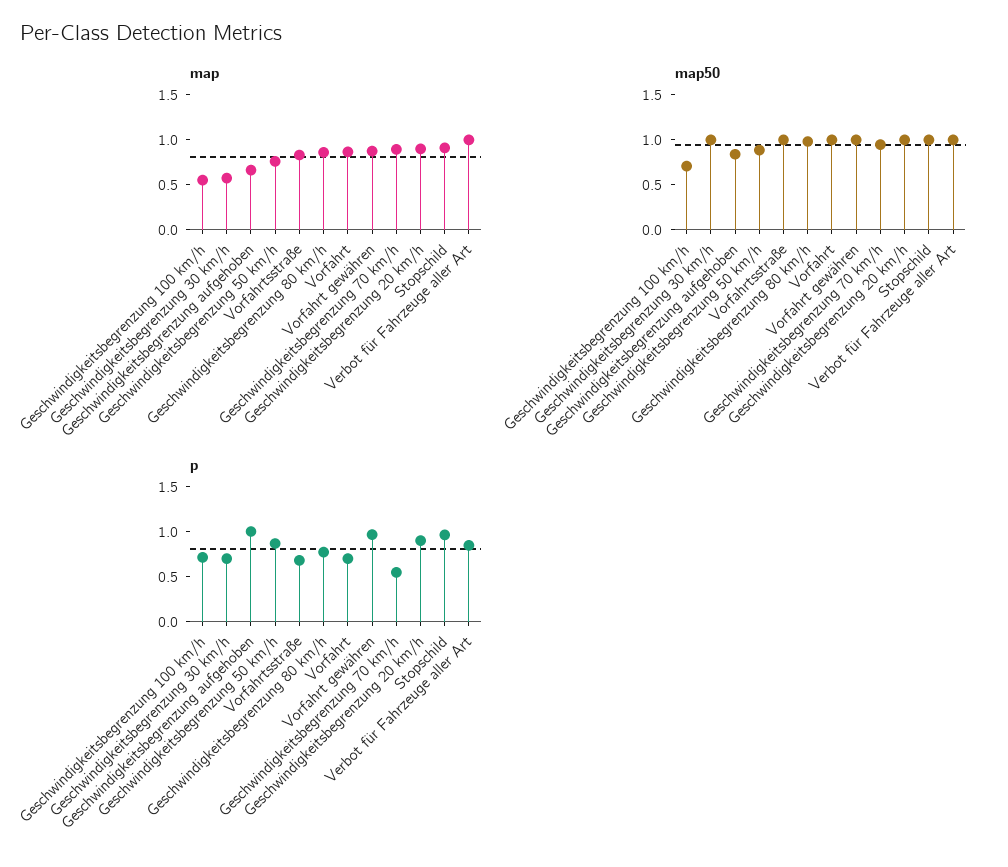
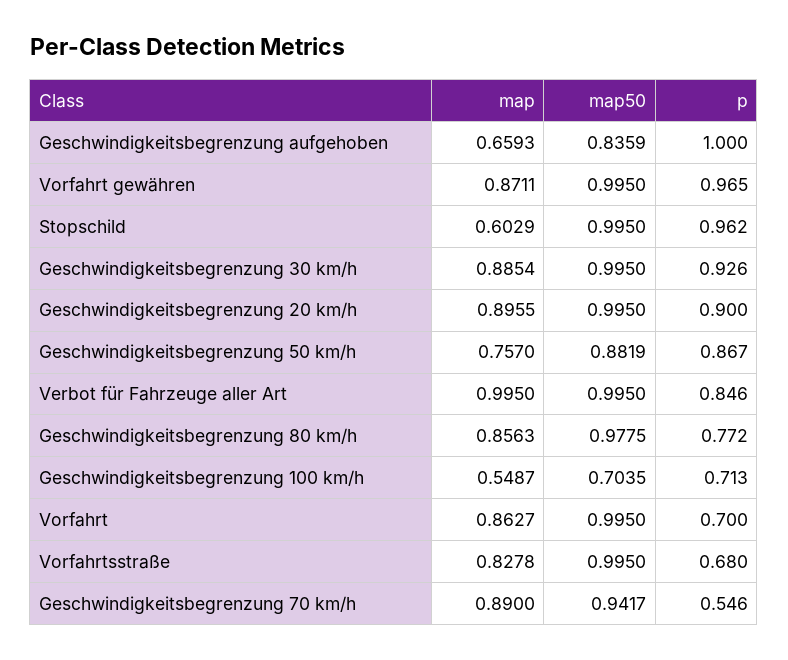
map, Geschwindigkeitsbegrenzung 30 km/h: 0.6 -> 0.8854
map, Stopschild: 0.9 -> 0.6029
p, Geschwindigkeitsbegrenzung 30 km/h: 0.7 -> 0.926

